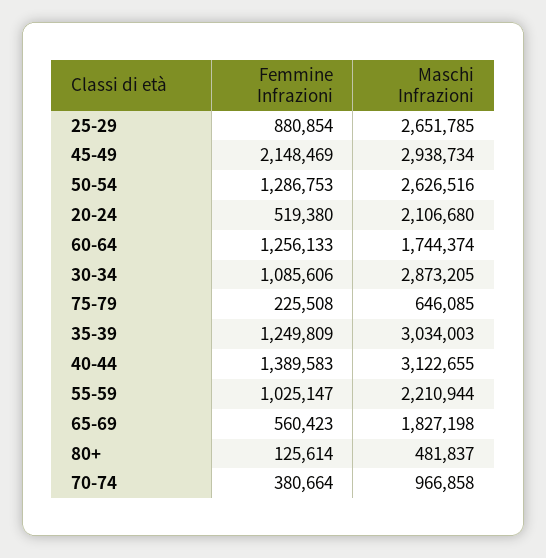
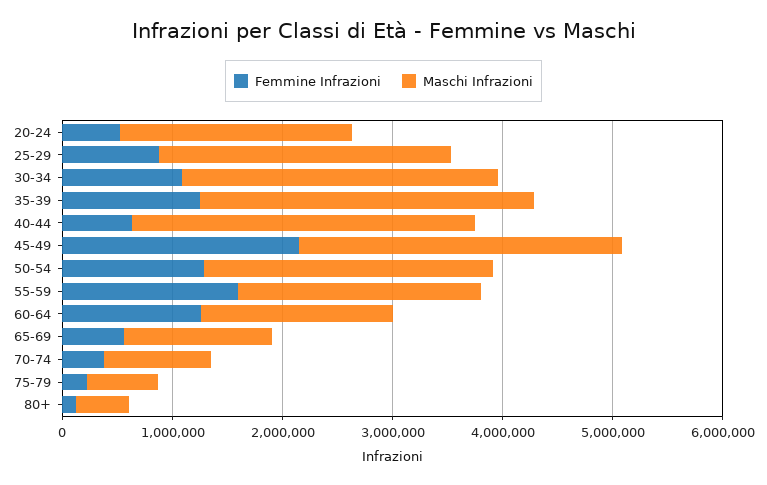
Femmine Infrazioni, 40-44: 1389583 -> 600000
Femmine Infrazioni, 55-59: 1025147 -> 1600000
Maschi Infrazioni, 65-69: 1827198 -> 1400000

